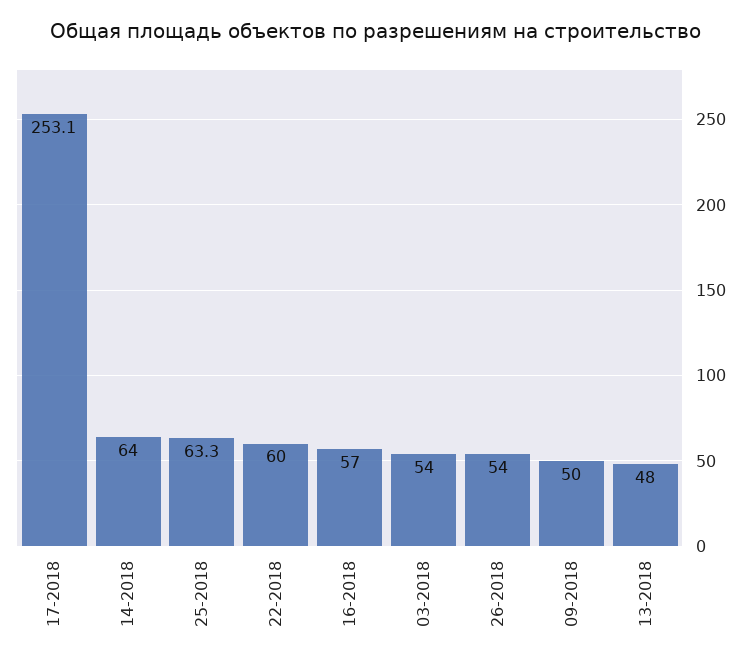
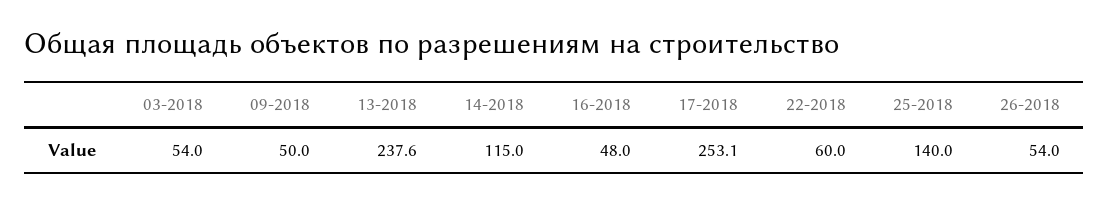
14-2018: 64 -> 115
25-2018: 63.3 -> 140
16-2018: 57 -> 48
13-2018: 48 -> 237.6

